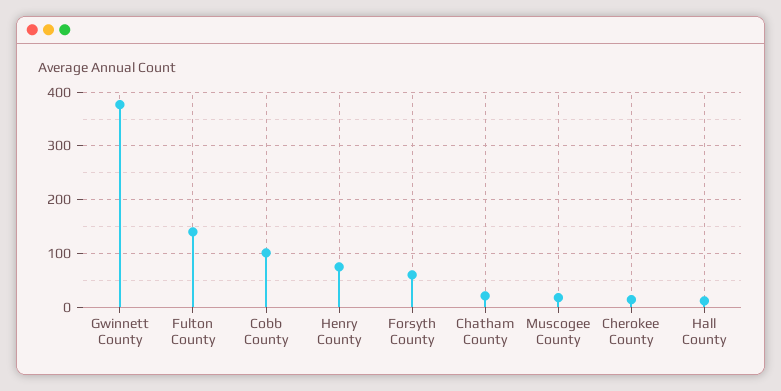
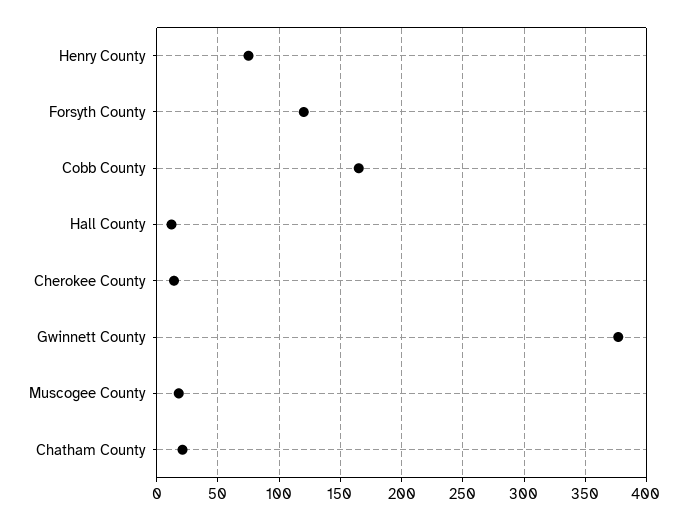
Fulton County: 140 -> none
Cobb County: 100 -> 165
Forsyth County: 60 -> 120

